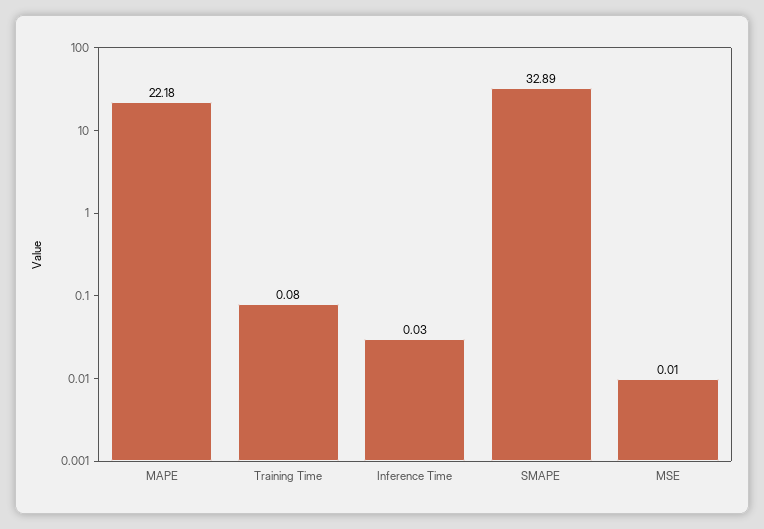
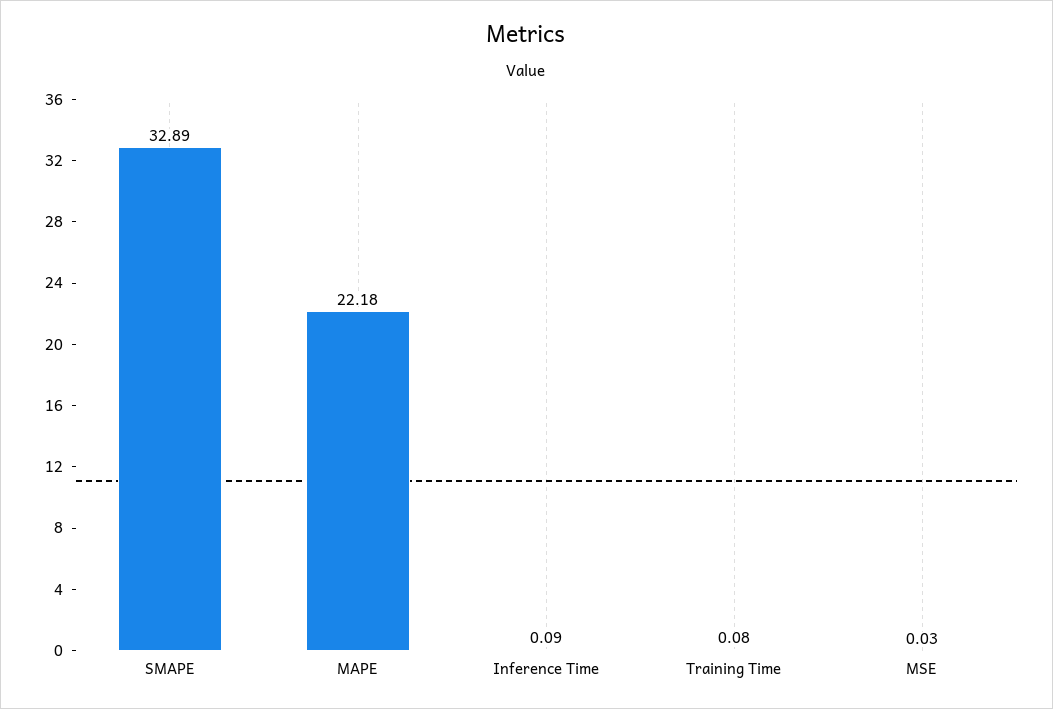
Inference Time: 0.03 -> 0.09
MSE: 0.01 -> 0.03

